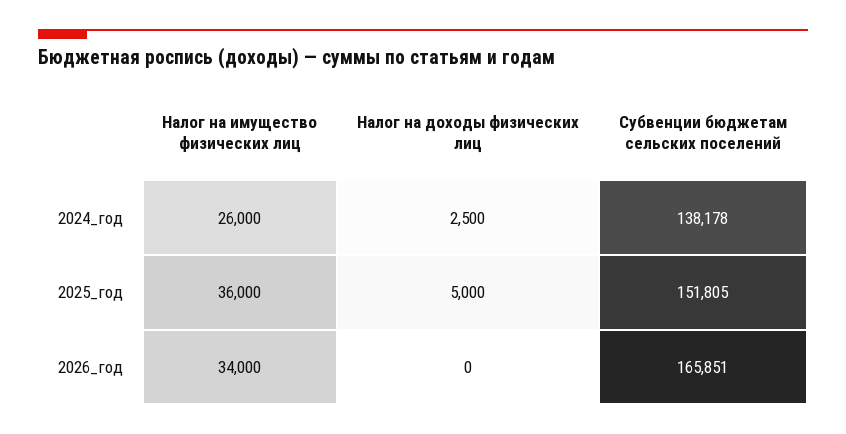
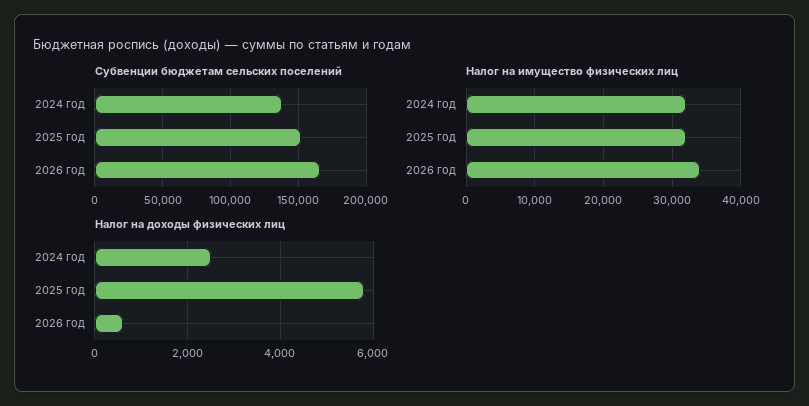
Налог на имущество физических лиц, 2024_год: 26000 -> 32000
Налог на имущество физических лиц, 2025_год: 36000 -> 32000
Налог на доходы физических лиц, 2025_год: 5000 -> 5800
Налог на доходы физических лиц, 2026_год: 0 -> 600

